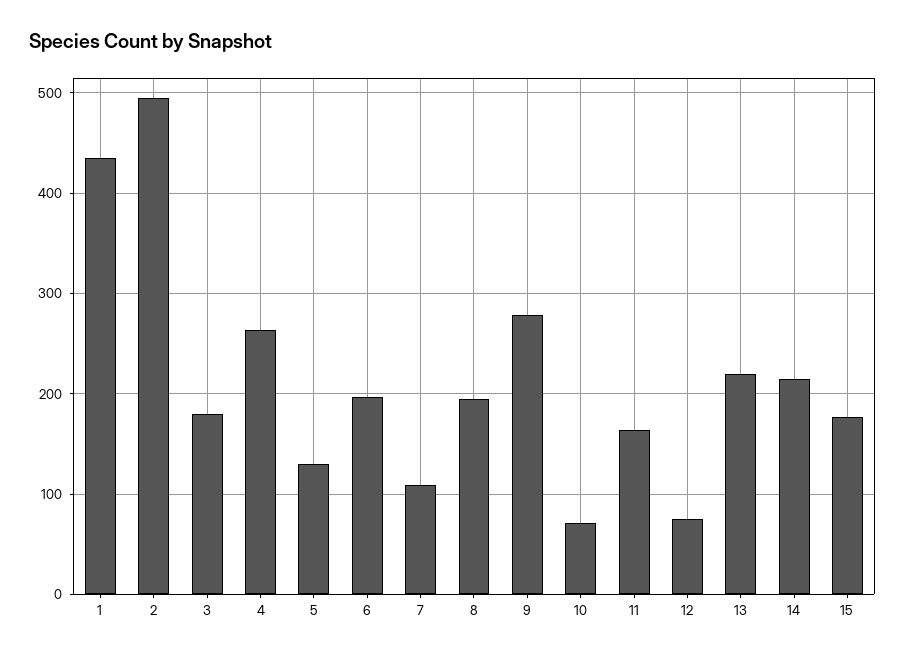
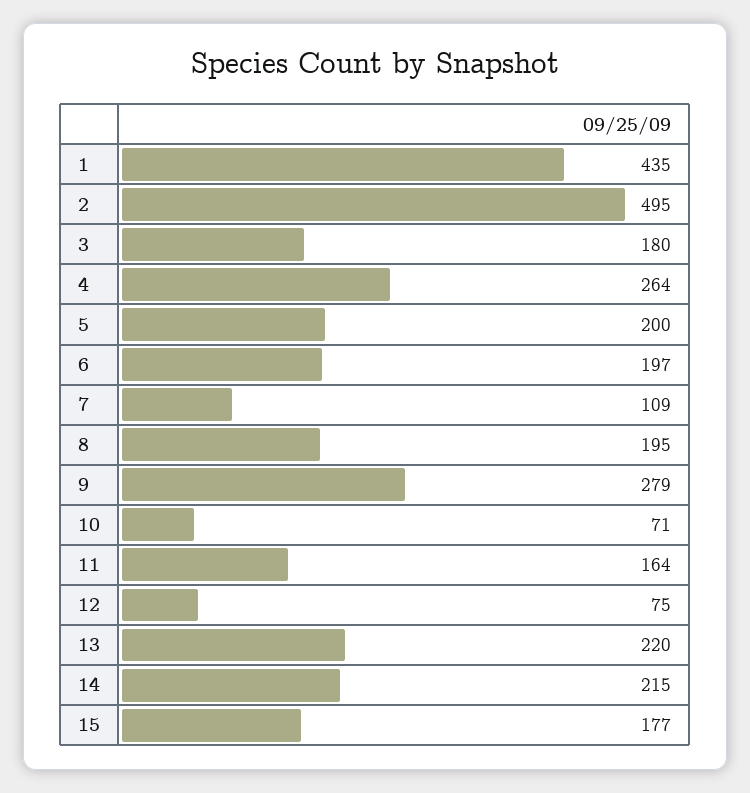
5: 130 -> 200

